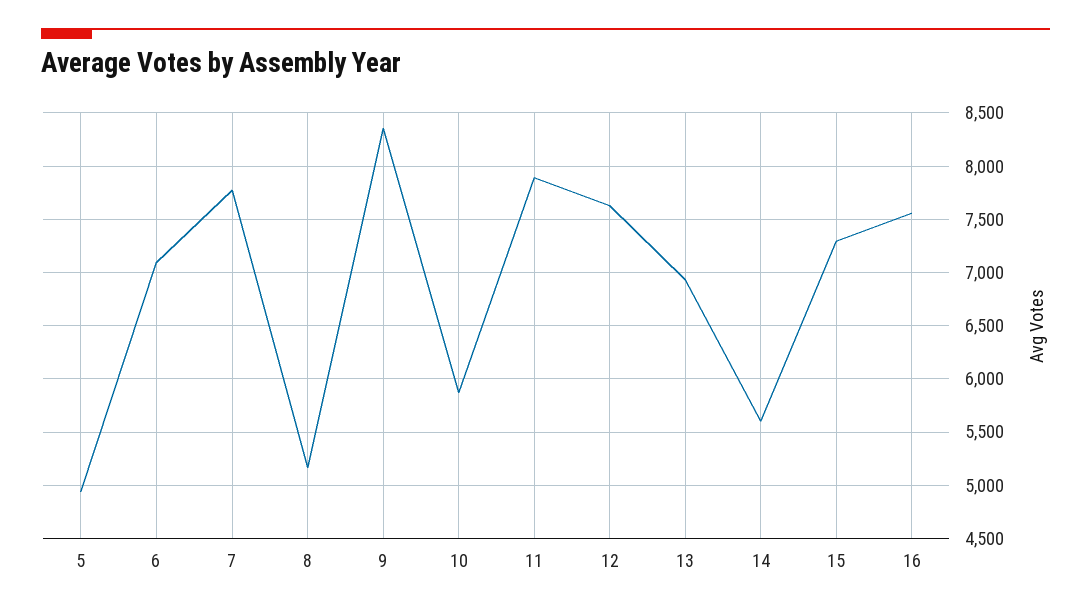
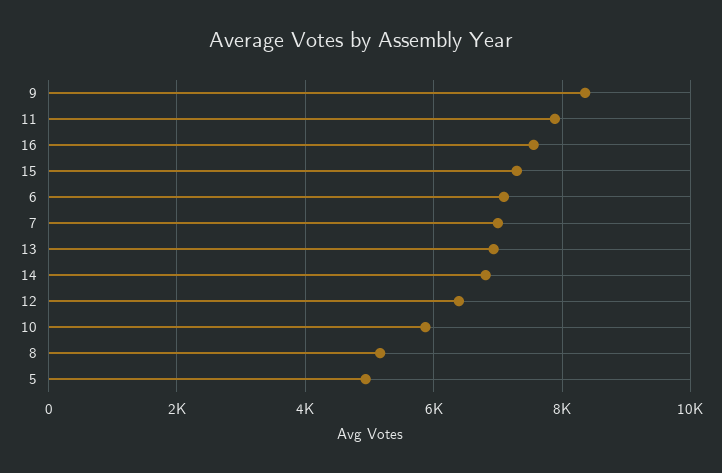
7: 7800 -> 7000
12: 7600 -> 6400
14: 5600 -> 6800

